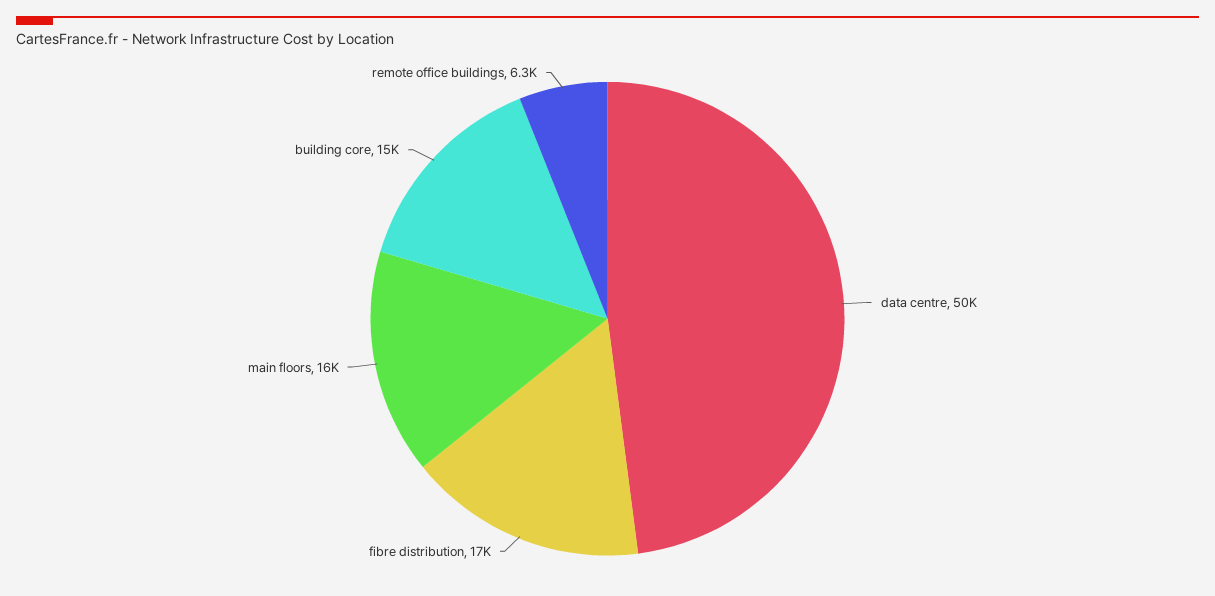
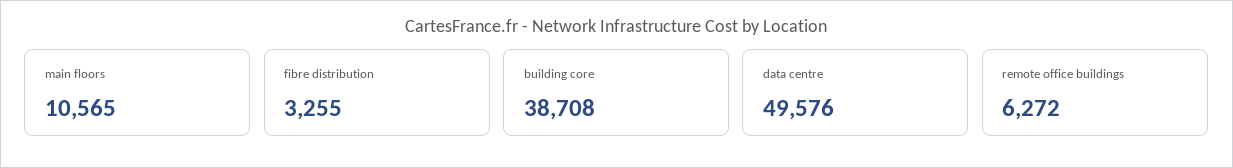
fibre distribution: 17000 -> 3255
main floors: 16000 -> 10565
building core: 15000 -> 38708

